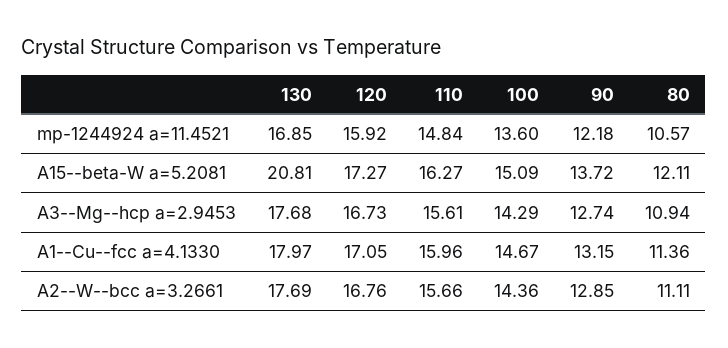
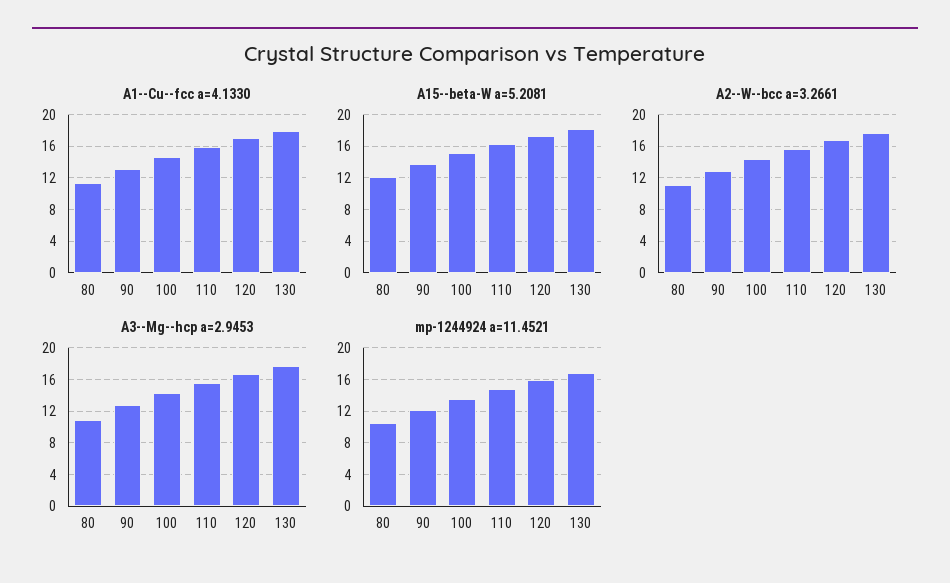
A15--beta-W a=5.2081, 130: 20.81 -> 18

